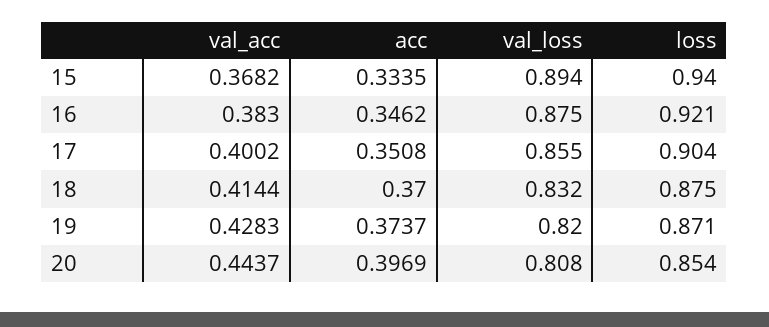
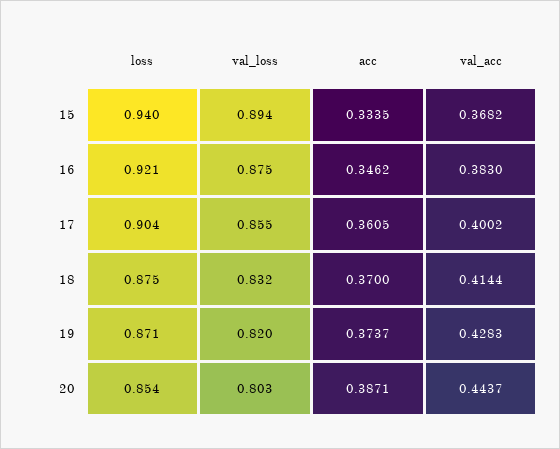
acc, 17: 0.3508 -> 0.3605
acc, 20: 0.3969 -> 0.3871
val_loss, 20: 0.808 -> 0.803

